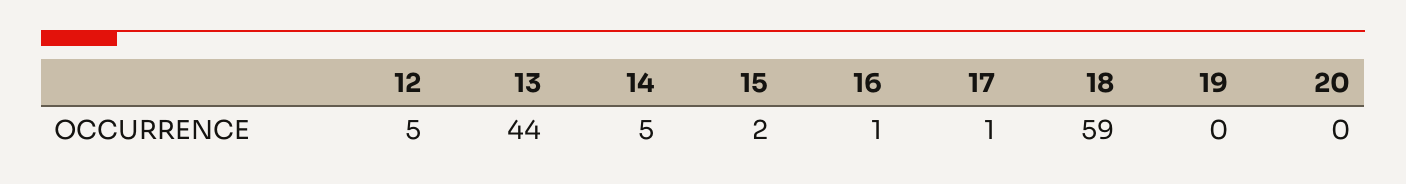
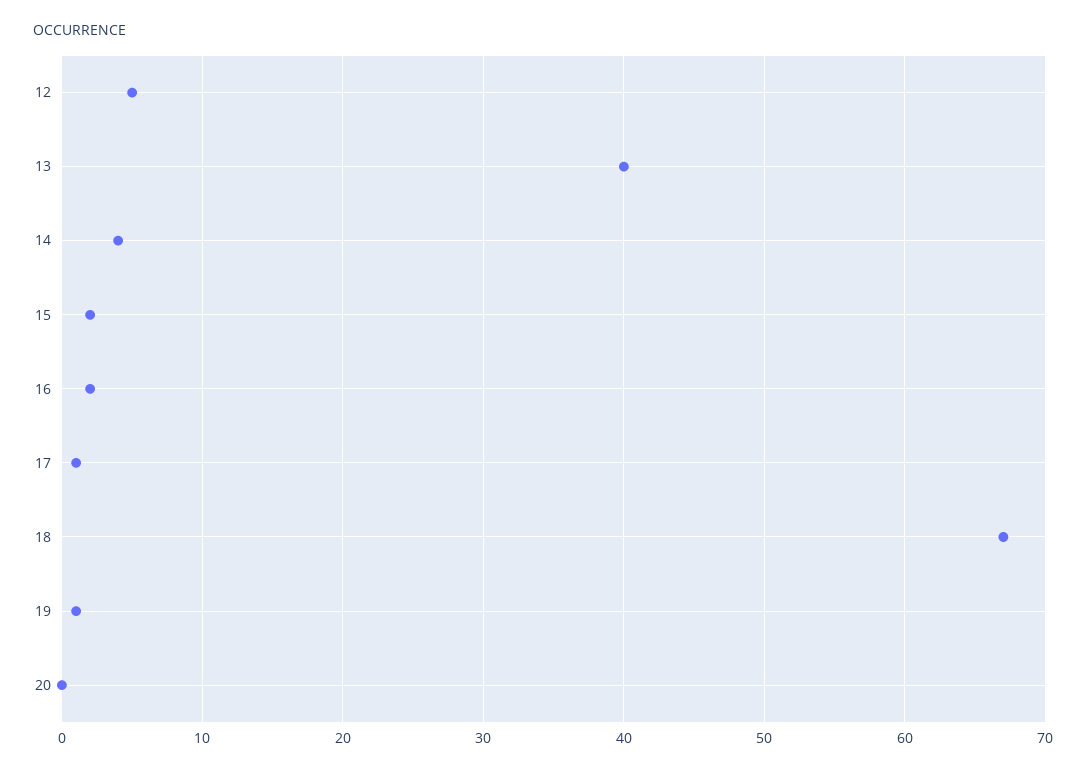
13: 44 -> 40
14: 5 -> 4
16: 1 -> 2
18: 59 -> 67
19: 0 -> 1

